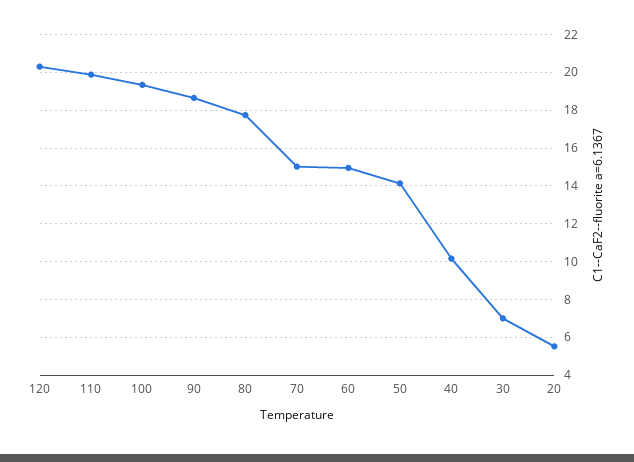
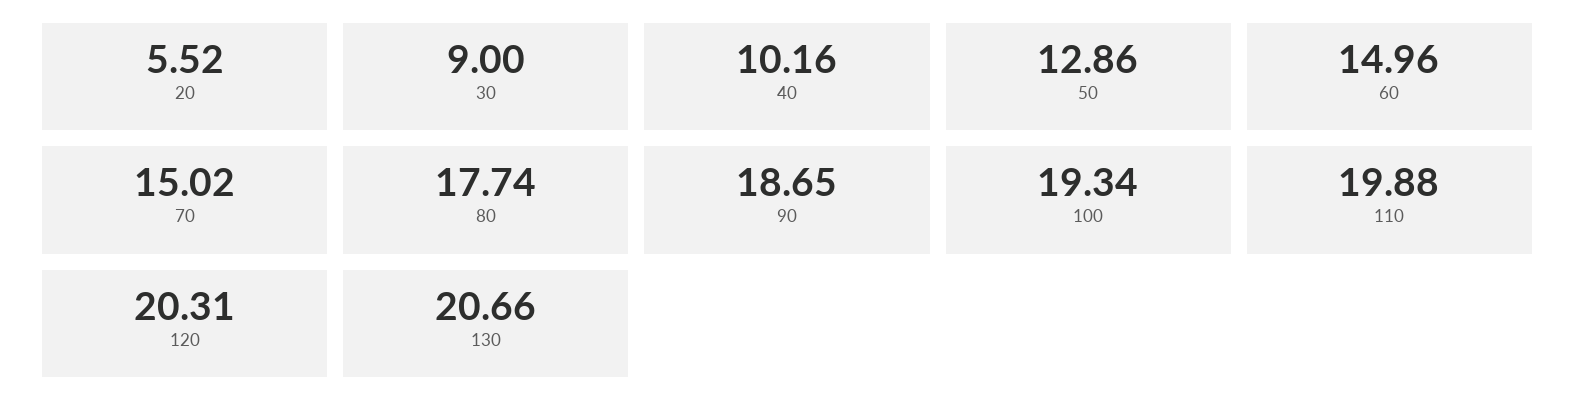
50: 14 -> 12.86
30: 7 -> 9
130: none -> 20.66

